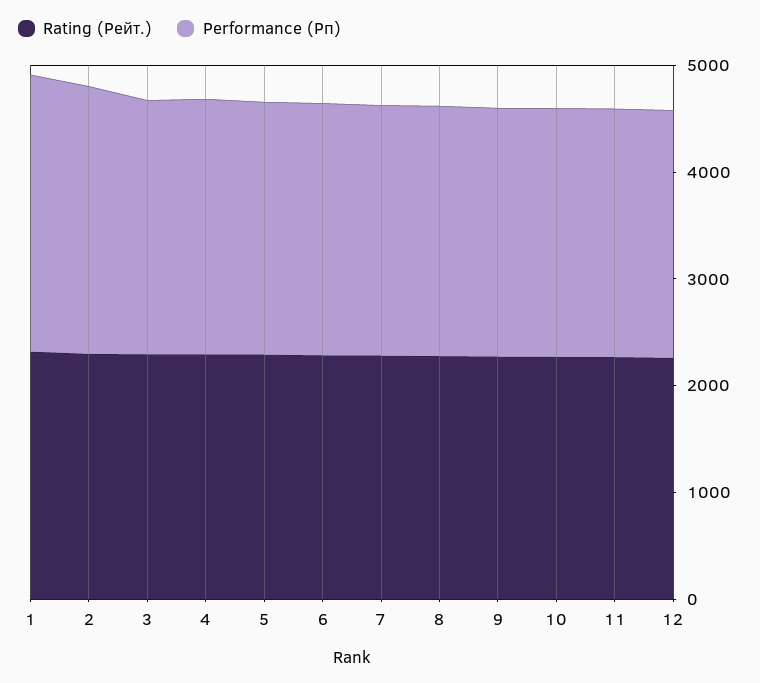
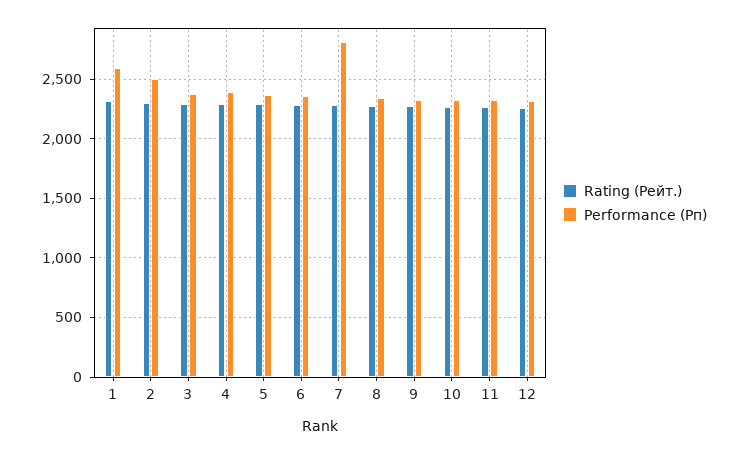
Performance (Рп), 7: 2400 -> 2800

